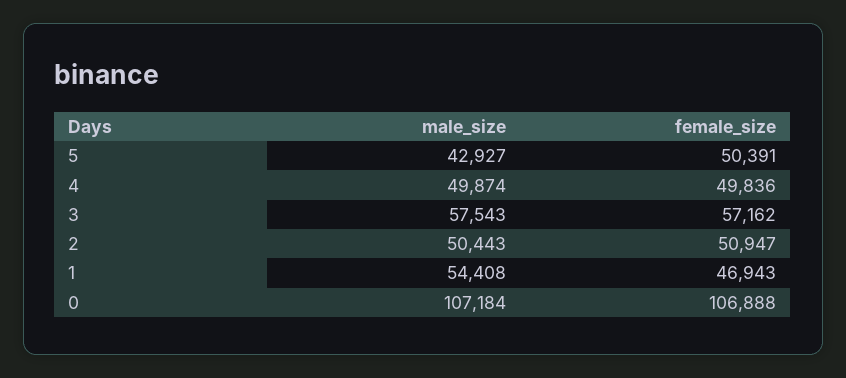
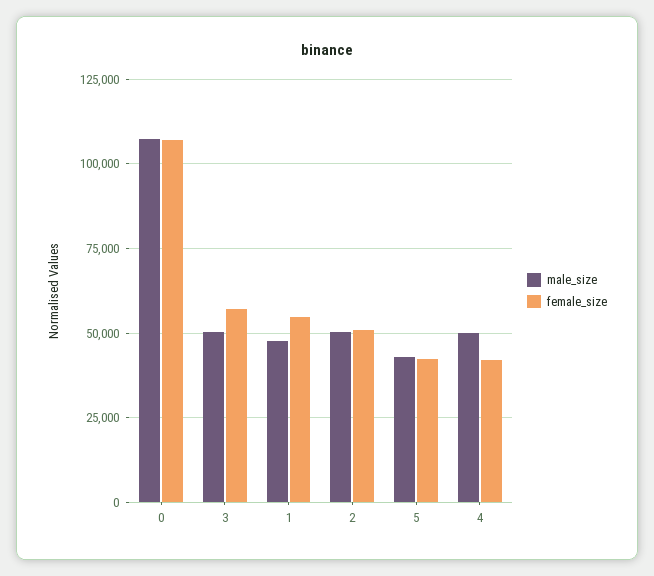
female_size, 5: 50391 -> 42500
female_size, 4: 49836 -> 42500
male_size, 3: 57543 -> 50000
male_size, 1: 54408 -> 47500
female_size, 1: 46943 -> 55000

